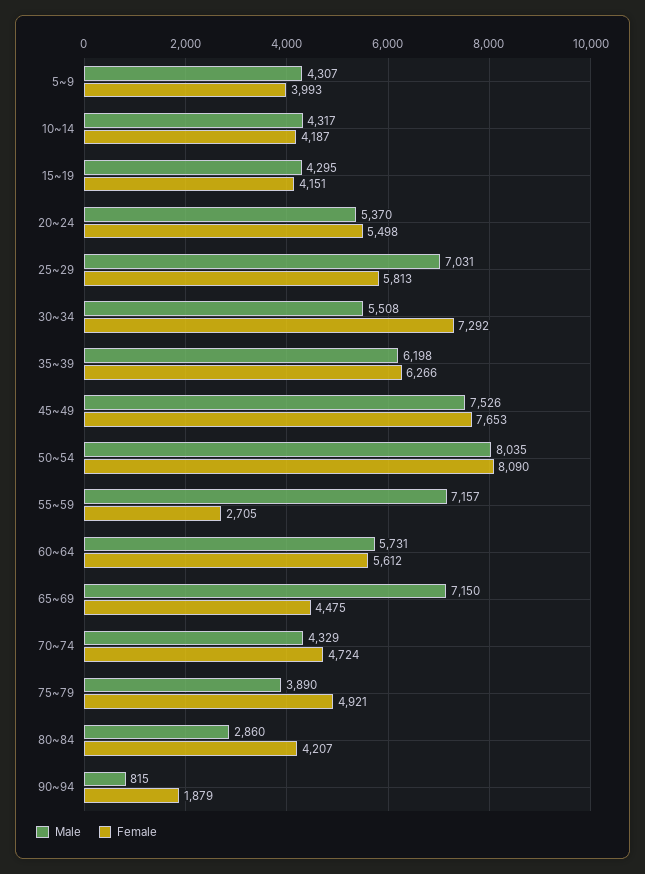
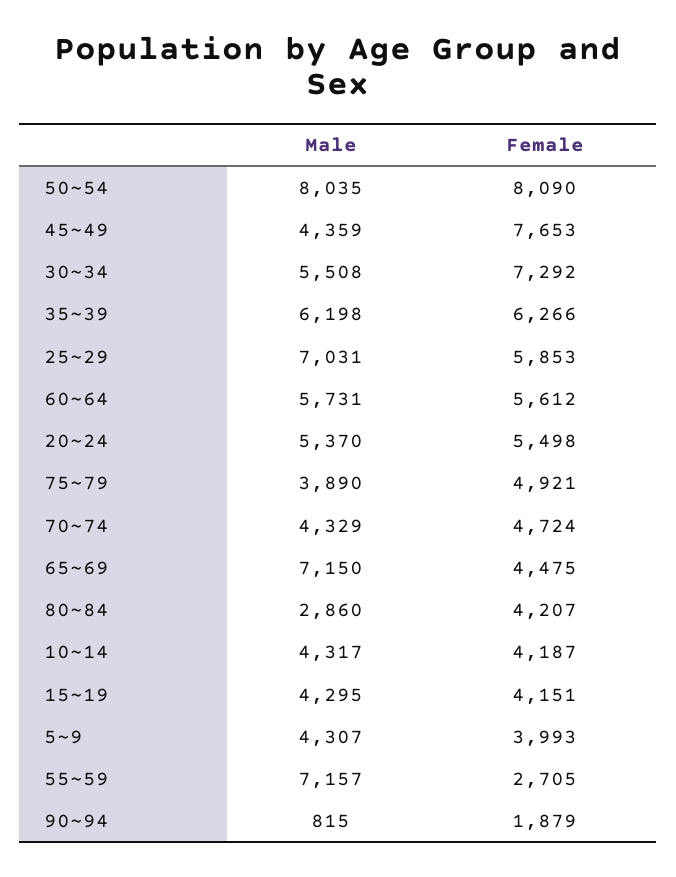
Female, 25~29: 5813 -> 5853
Male, 45~49: 7526 -> 4359

